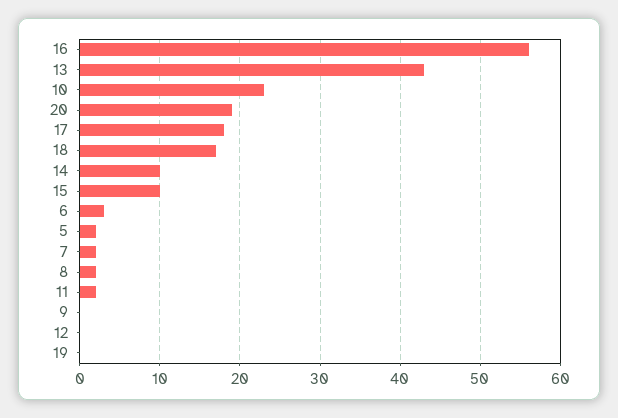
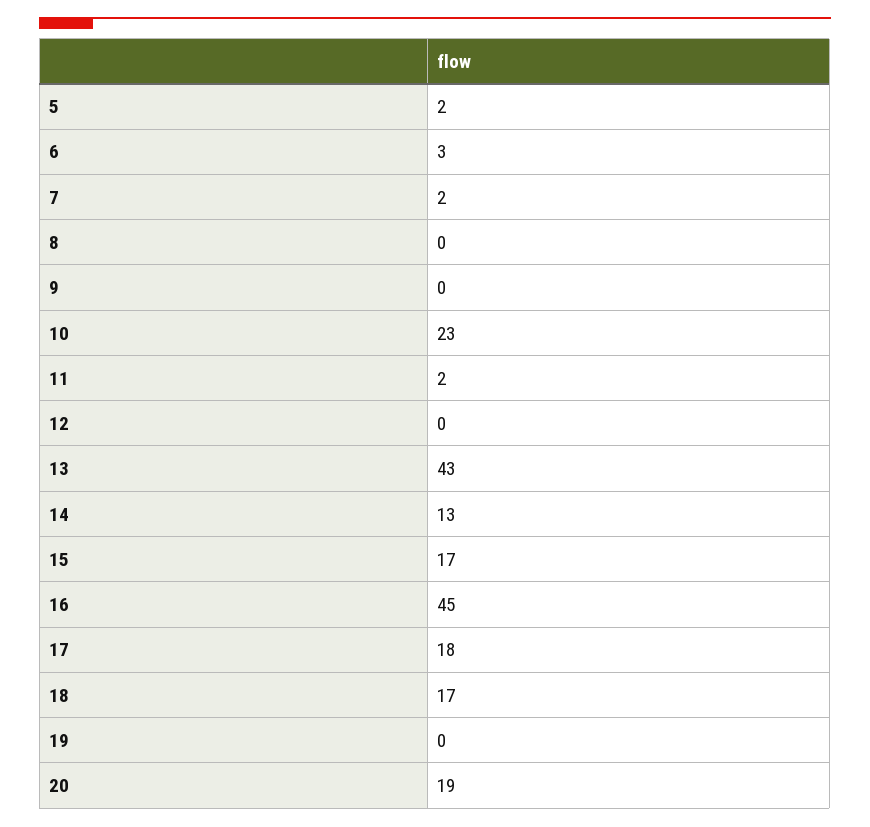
16: 56 -> 45
14: 10 -> 13
15: 10 -> 17
8: 2 -> 0

